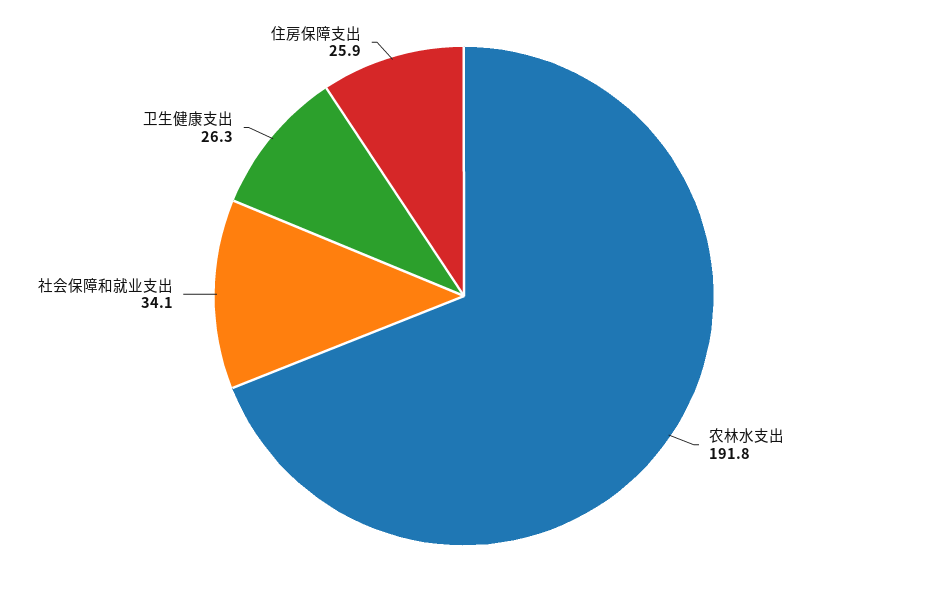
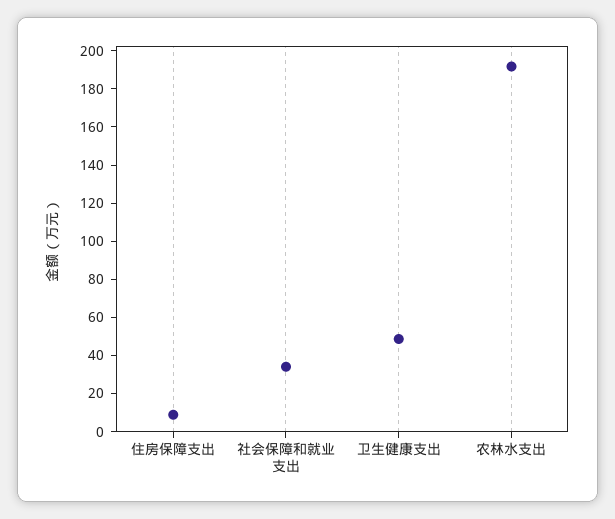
卫生健康支出: 26.3 -> 50
住房保障支出: 25.9 -> 10

